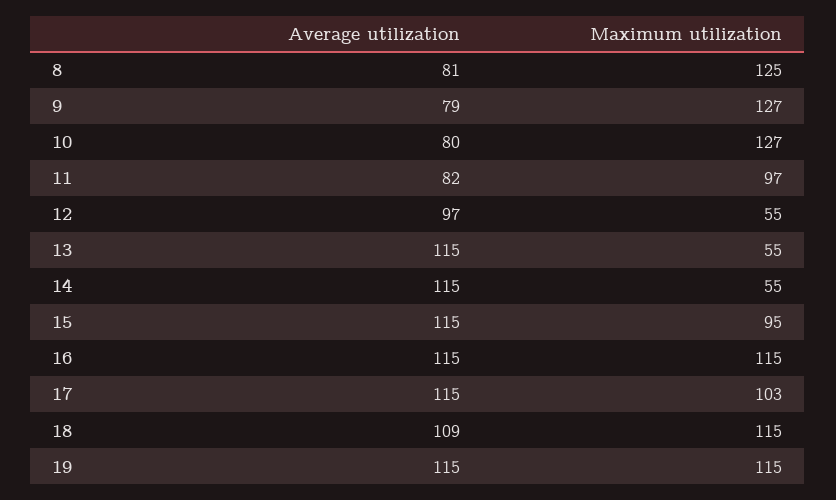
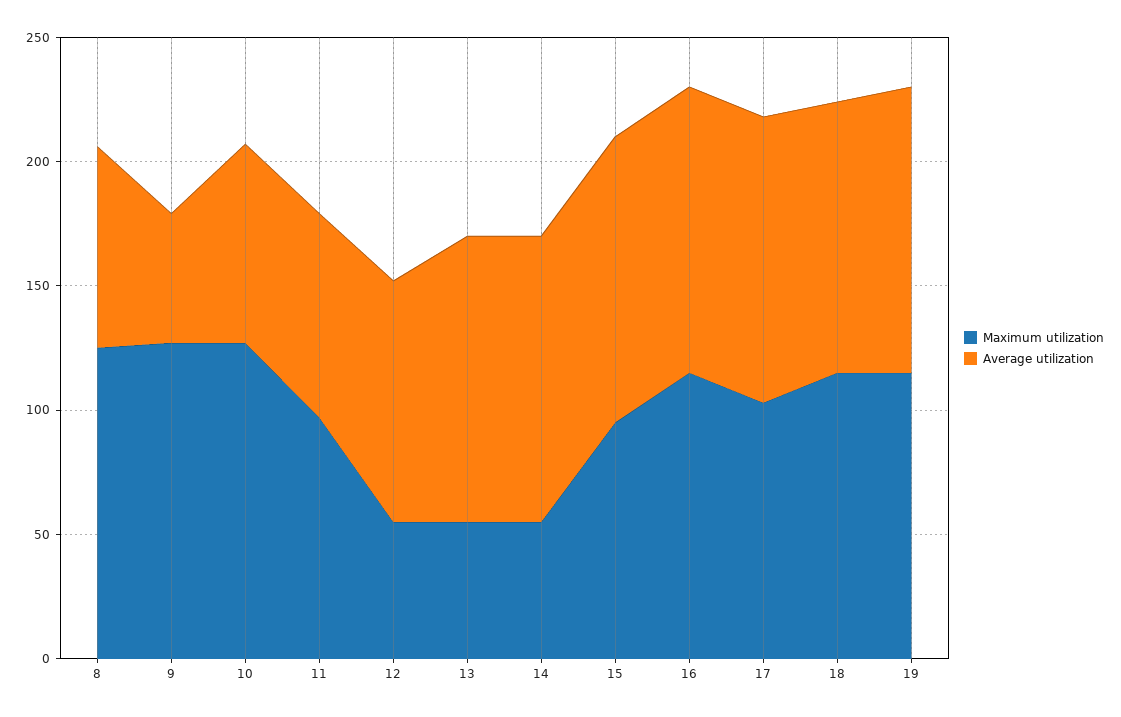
Average utilization, 9: 79 -> 50

